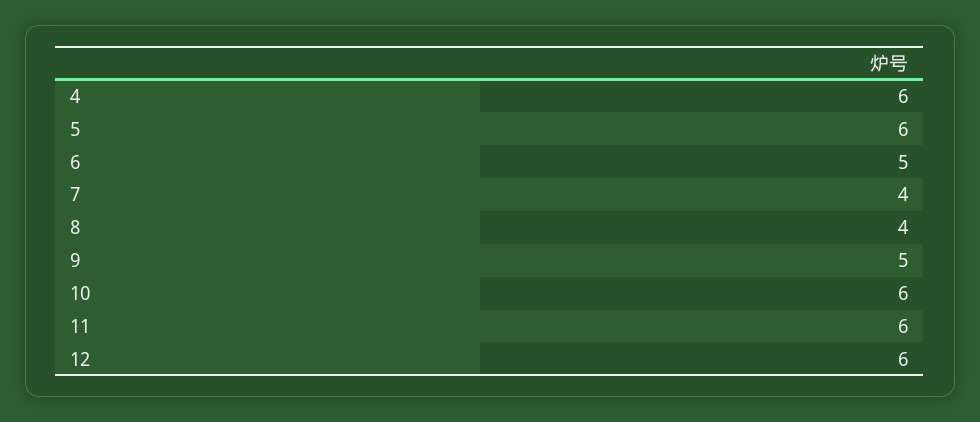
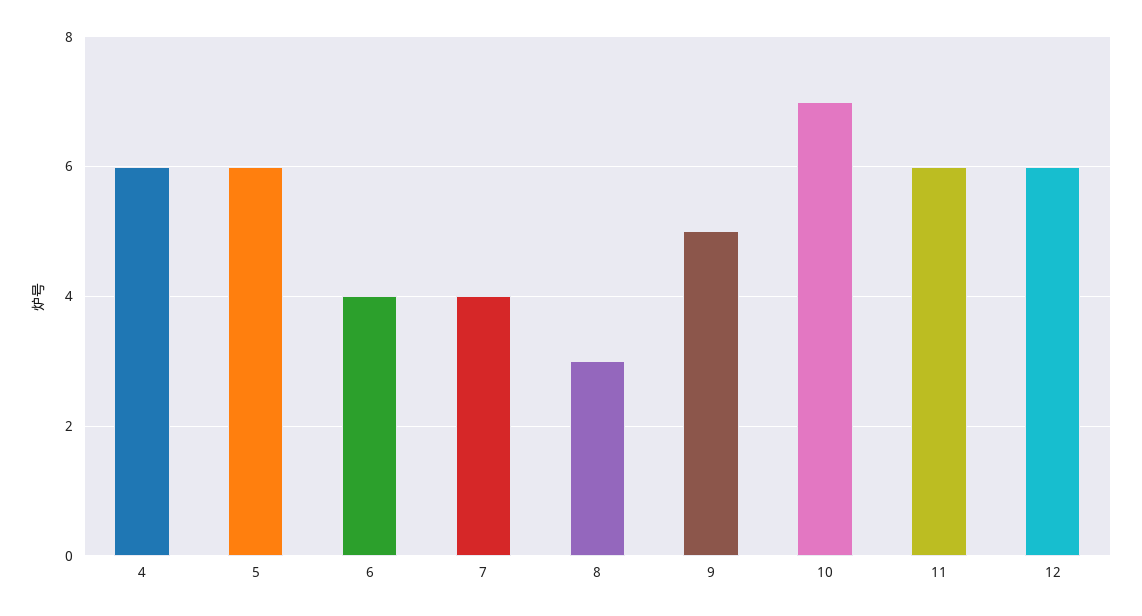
6: 5 -> 4
8: 4 -> 3
10: 6 -> 7

